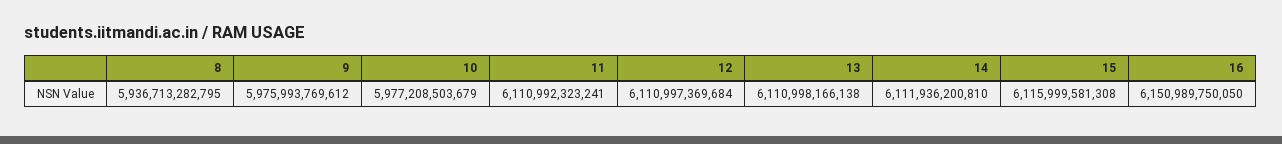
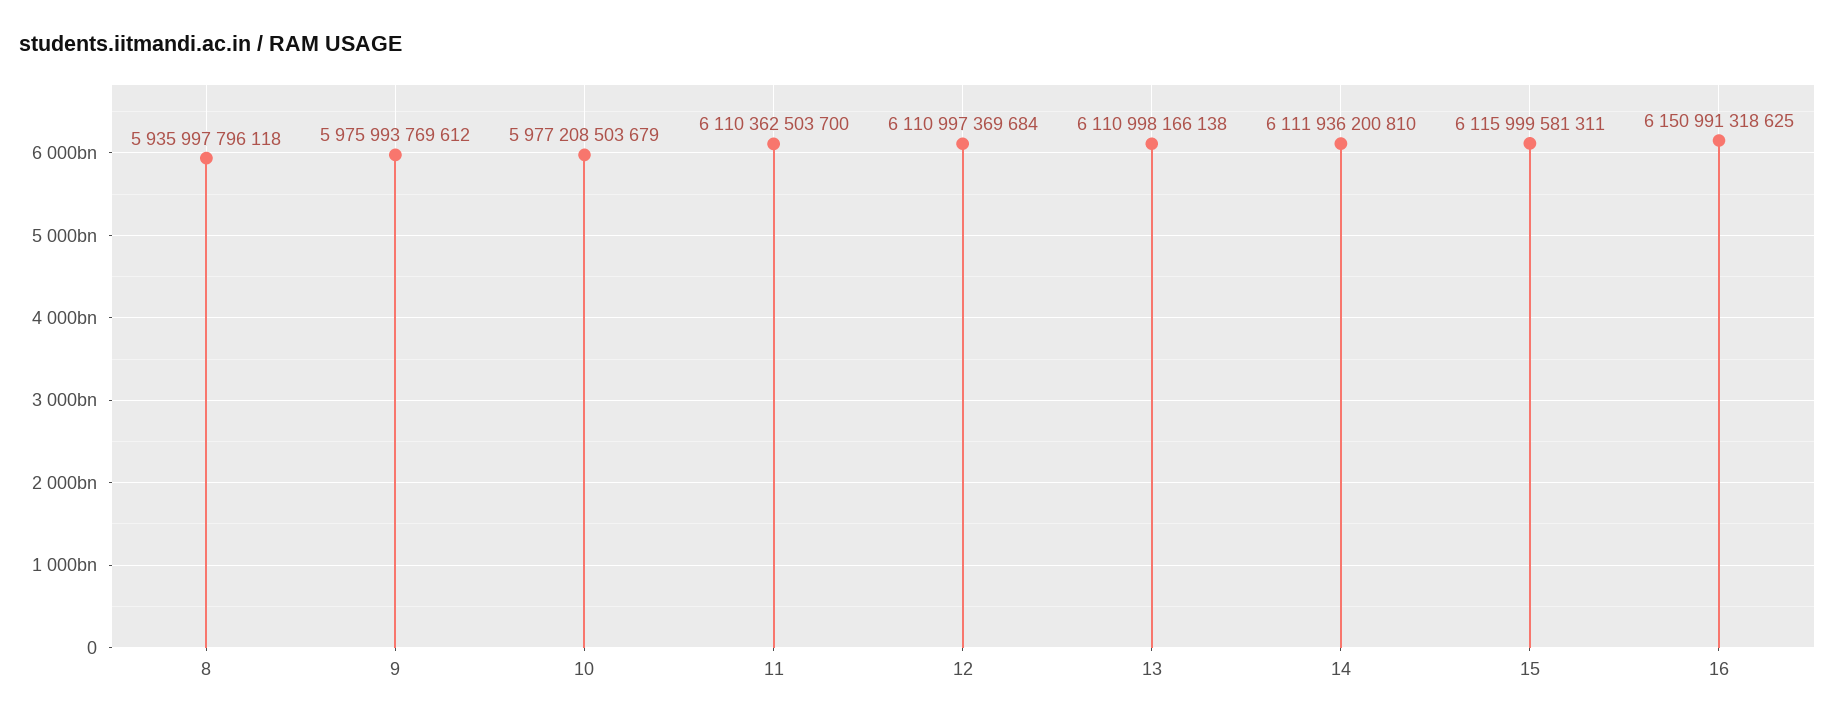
8: 5936713282795 -> 5935997796118
11: 6110992323241 -> 6110362503700
15: 6115999581308 -> 6115999581311
16: 6150989750050 -> 6150991318625

